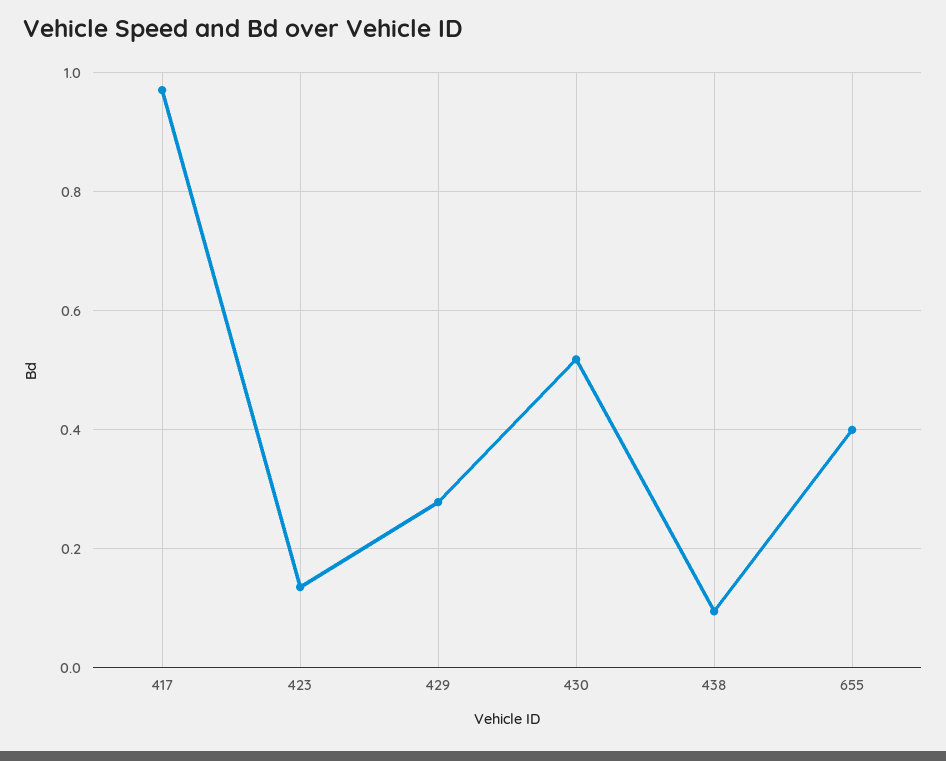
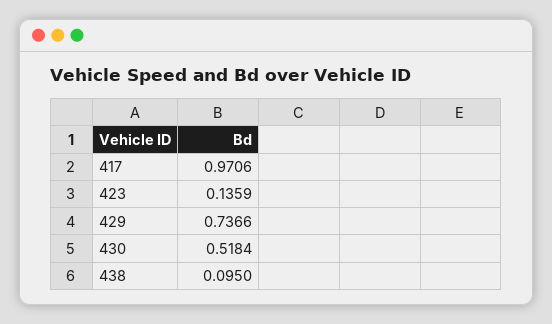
429: 0.28 -> 0.7366
655: 0.4 -> none

